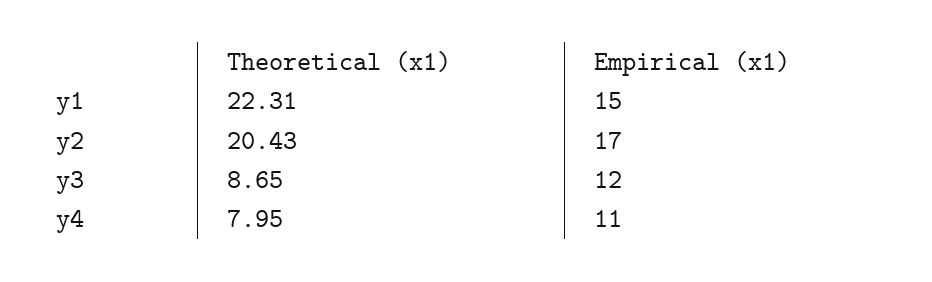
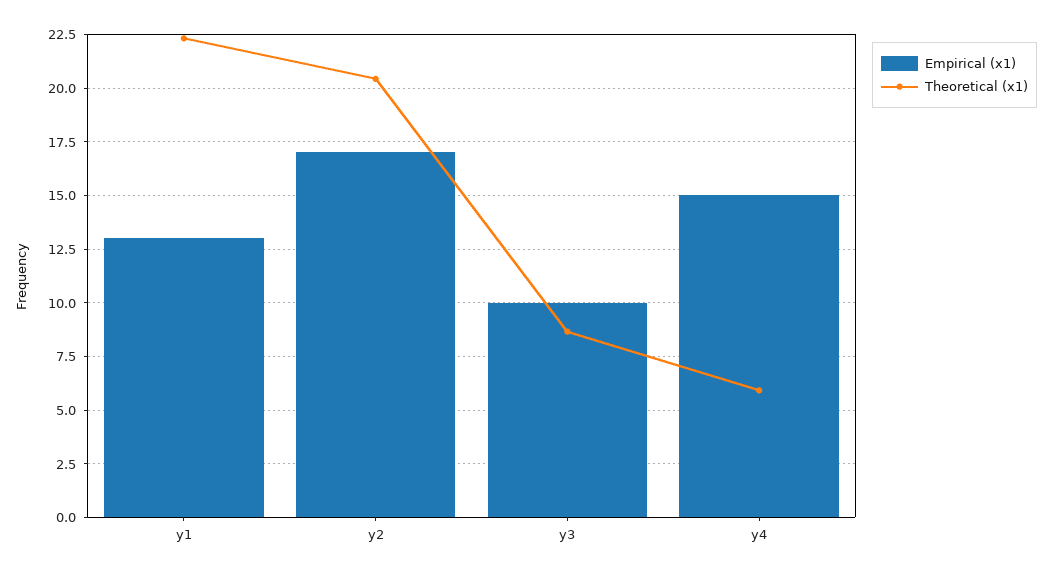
Empirical (x1), y1: 15 -> 13
Empirical (x1), y3: 12 -> 10
Theoretical (x1), y4: 7.95 -> 6
Empirical (x1), y4: 11 -> 15

